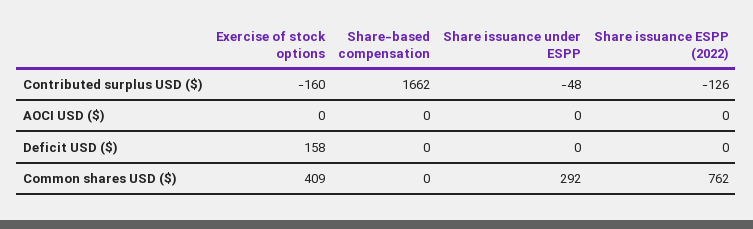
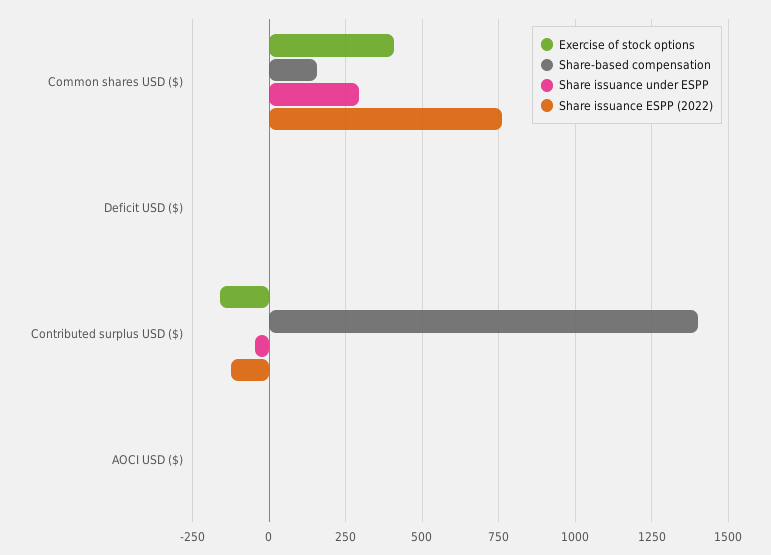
Share-based compensation, Contributed surplus USD ($): 1662 -> 1400
Exercise of stock options, Deficit USD ($): 158 -> 0
Share-based compensation, Common shares USD ($): 0 -> 150

